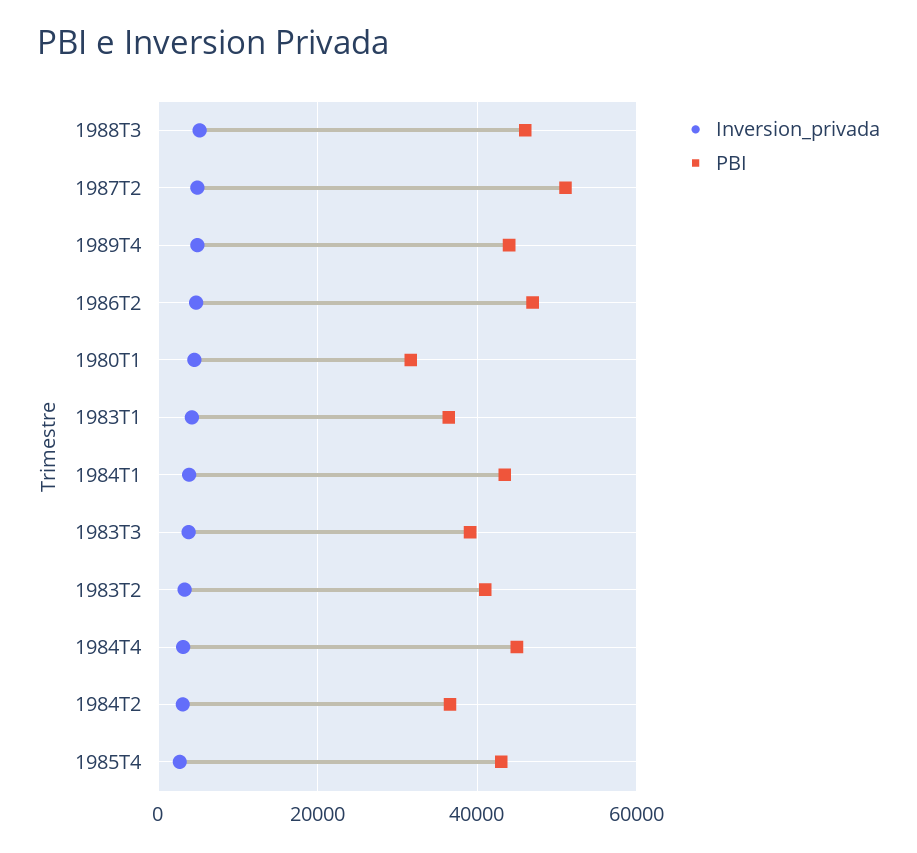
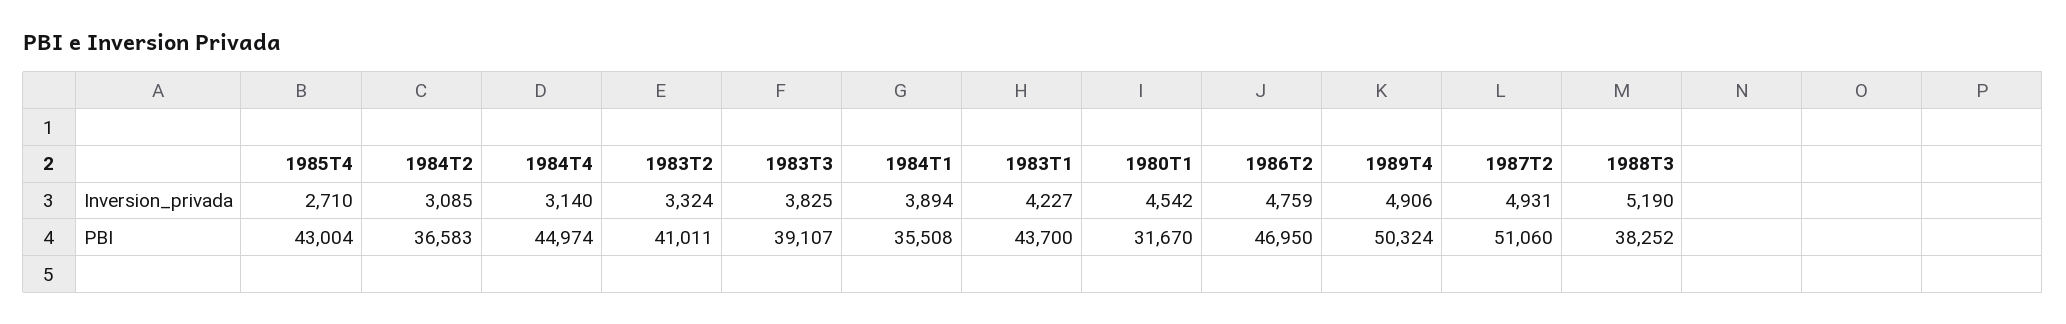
PBI, 1988T3: 46000 -> 38252
PBI, 1989T4: 44000 -> 50324
PBI, 1983T1: 36000 -> 43700
PBI, 1984T1: 44000 -> 35508

